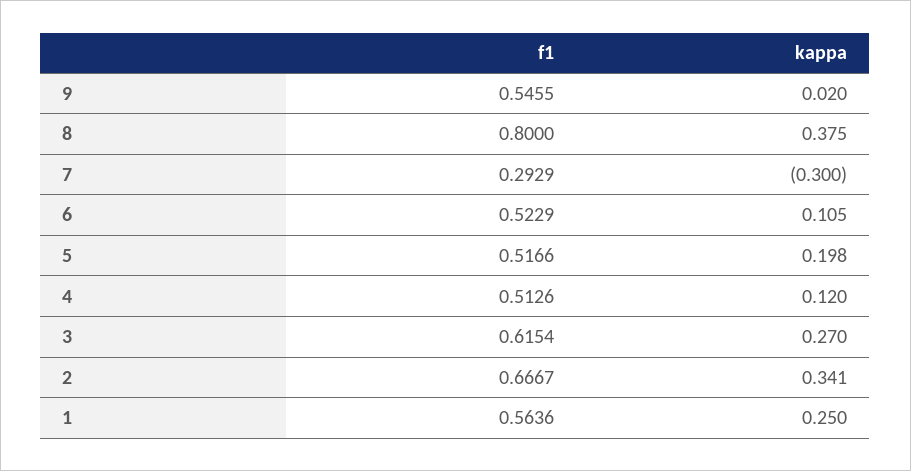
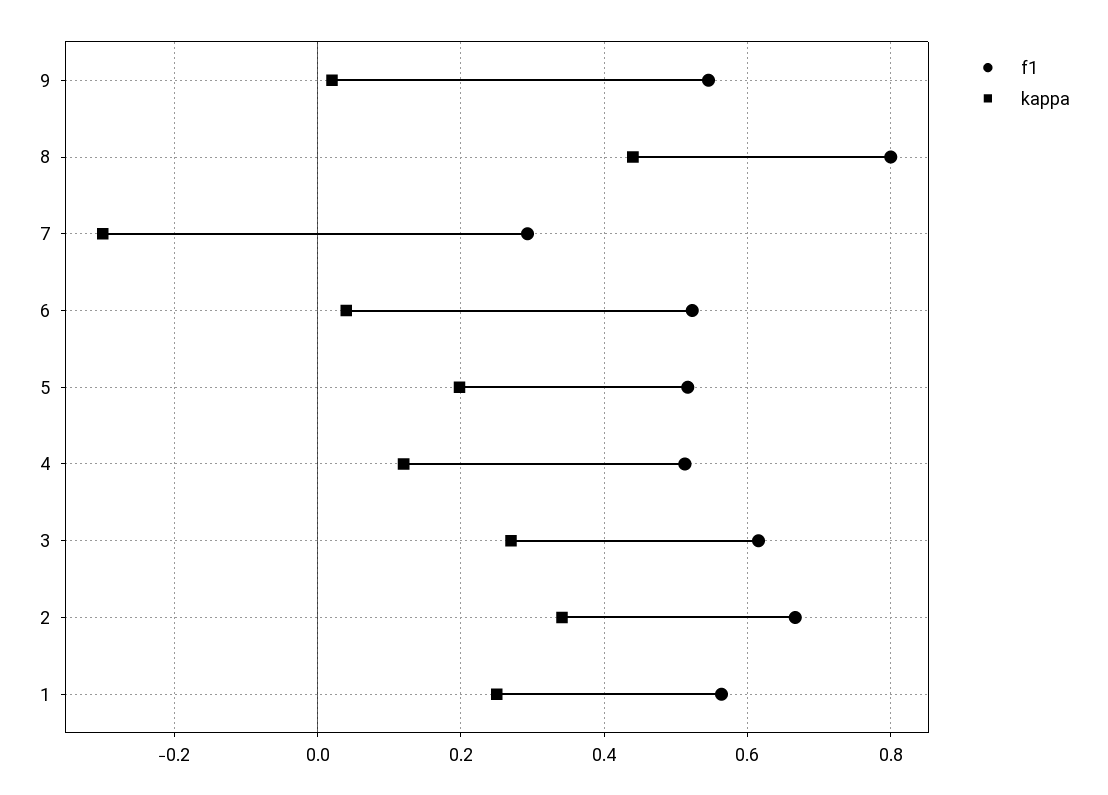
kappa, 8: 0.375 -> 0.44
kappa, 6: 0.105 -> 0.04

